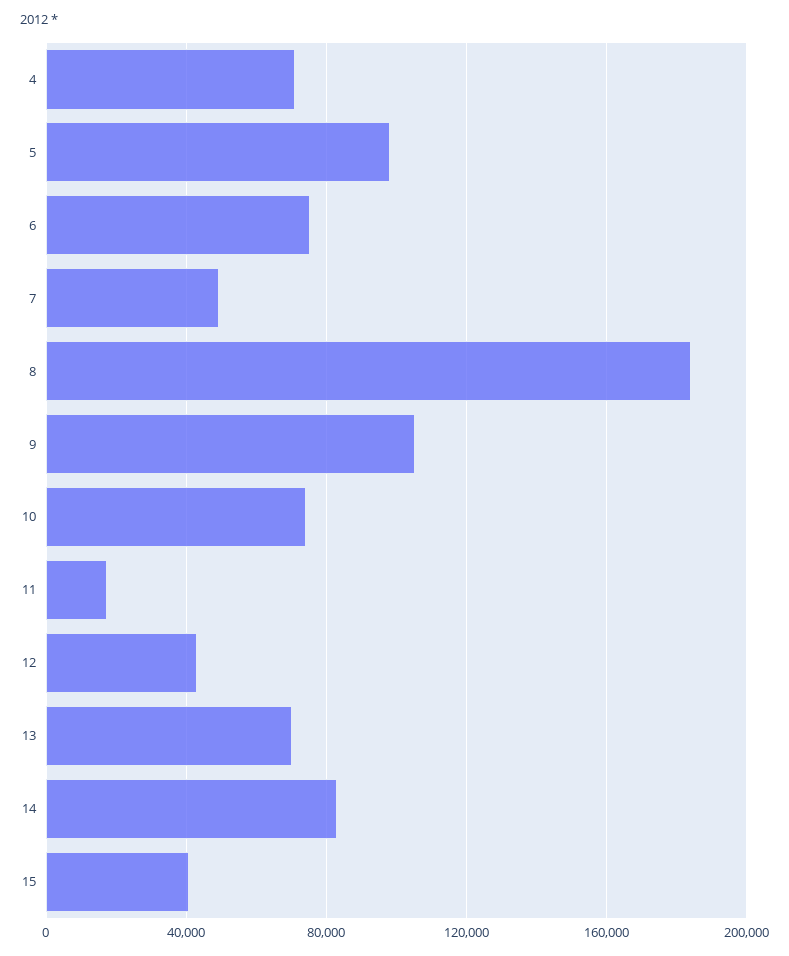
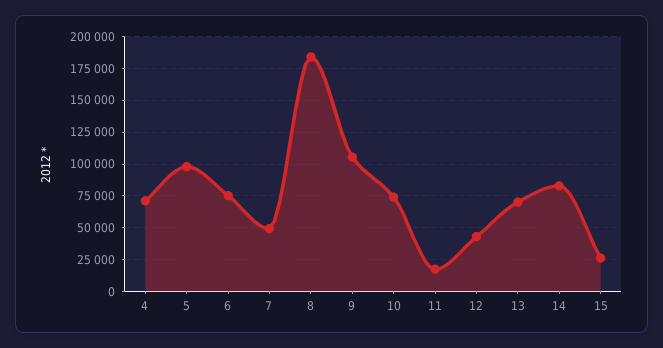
15: 40000 -> 25000

